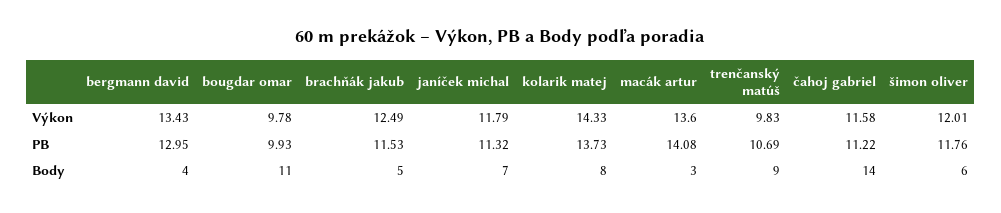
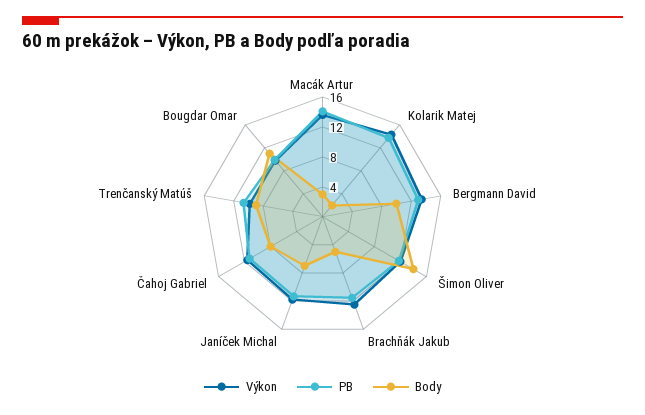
Body, bergmann david: 4 -> 10
Body, kolarik matej: 8 -> 2
Body, čahoj gabriel: 14 -> 8
Body, šimon oliver: 6 -> 14

